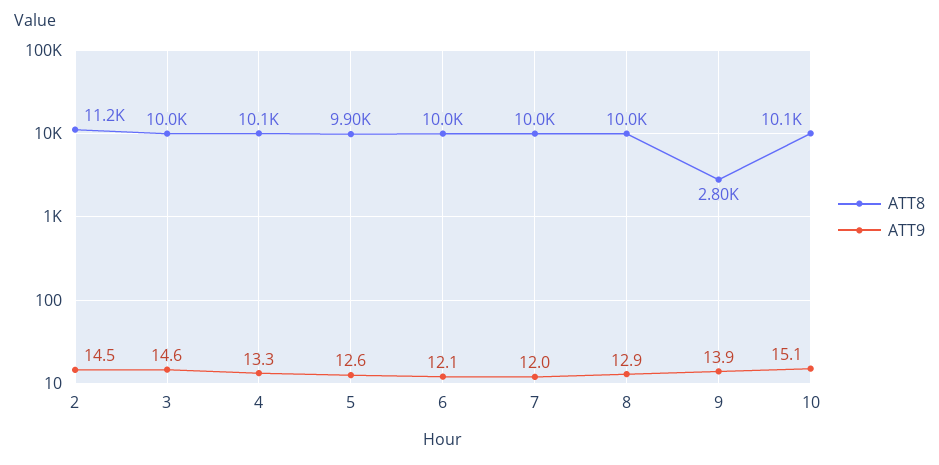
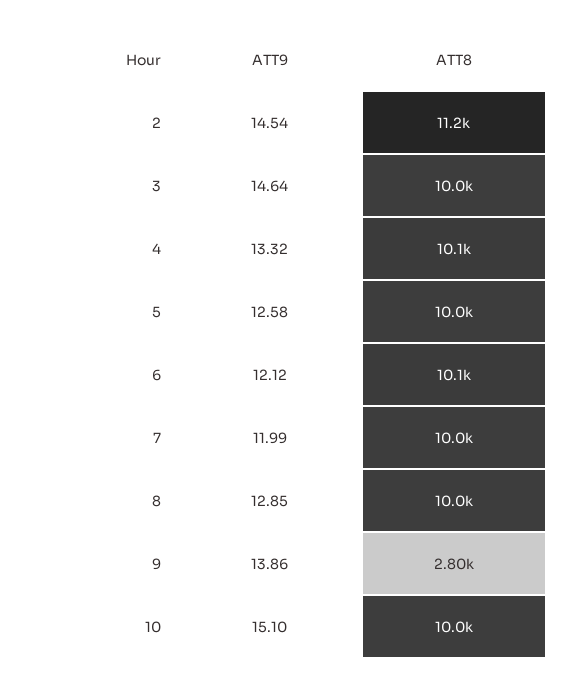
ATT8, 5: 9900 -> 10000
ATT8, 6: 10000 -> 10100
ATT8, 10: 10100 -> 10000

